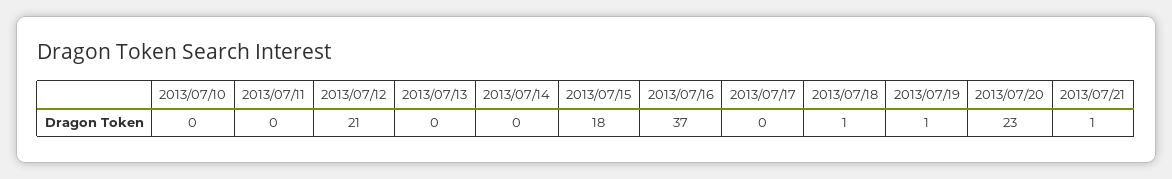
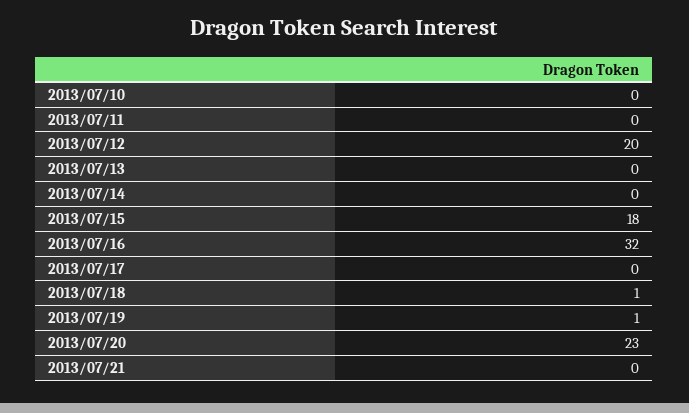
2013/07/12: 21 -> 20
2013/07/16: 37 -> 32
2013/07/21: 1 -> 0

